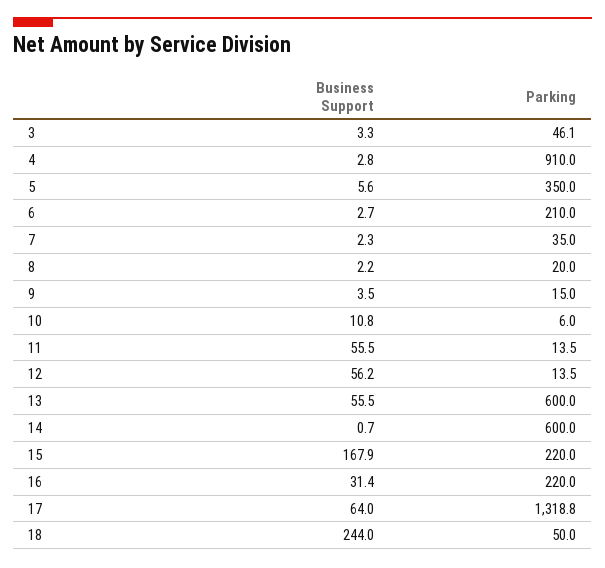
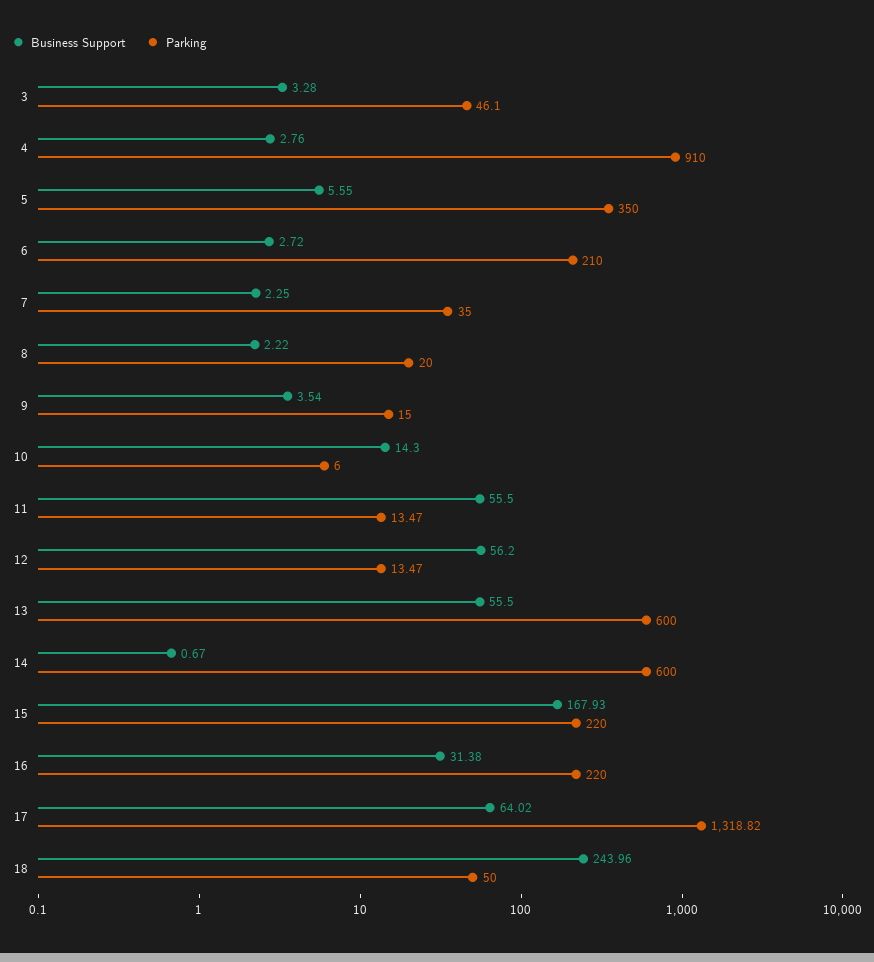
Business Support, 10: 10.8 -> 14.3

